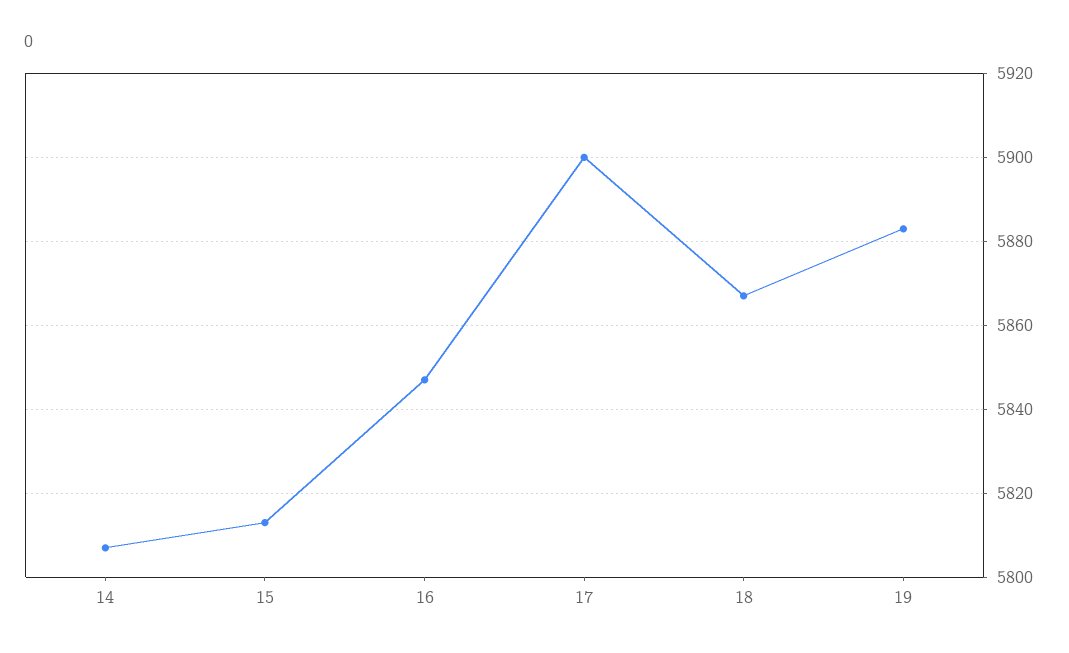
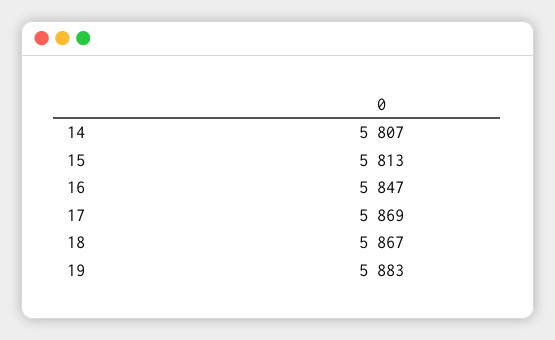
17: 5900 -> 5869

